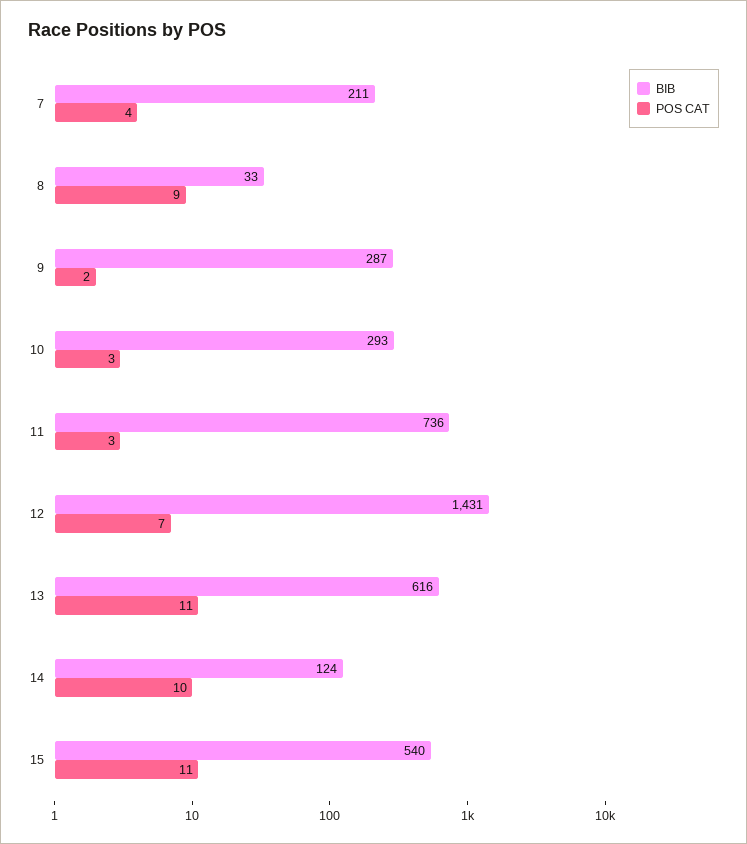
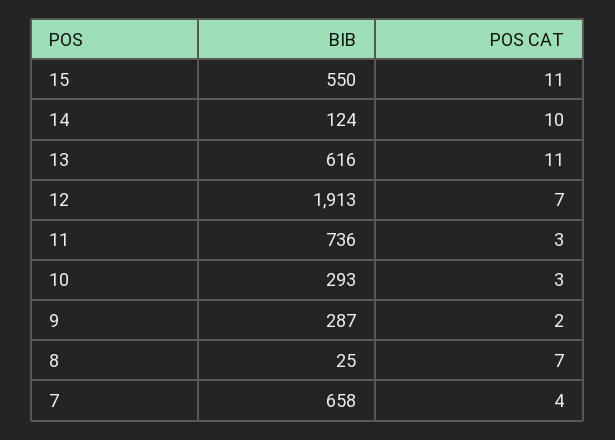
BIB, 7: 211 -> 658
BIB, 8: 33 -> 25
POS CAT, 8: 9 -> 7
BIB, 12: 1431 -> 1913
BIB, 15: 540 -> 550

